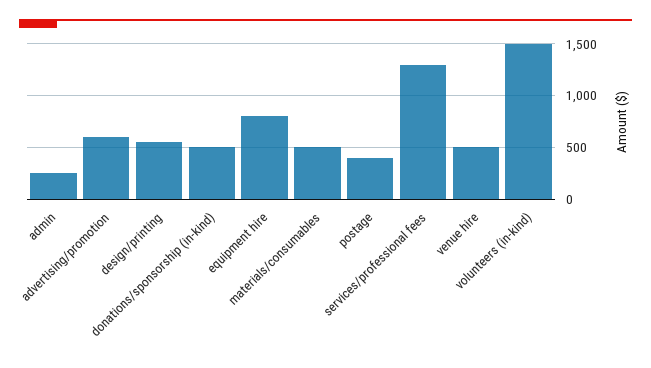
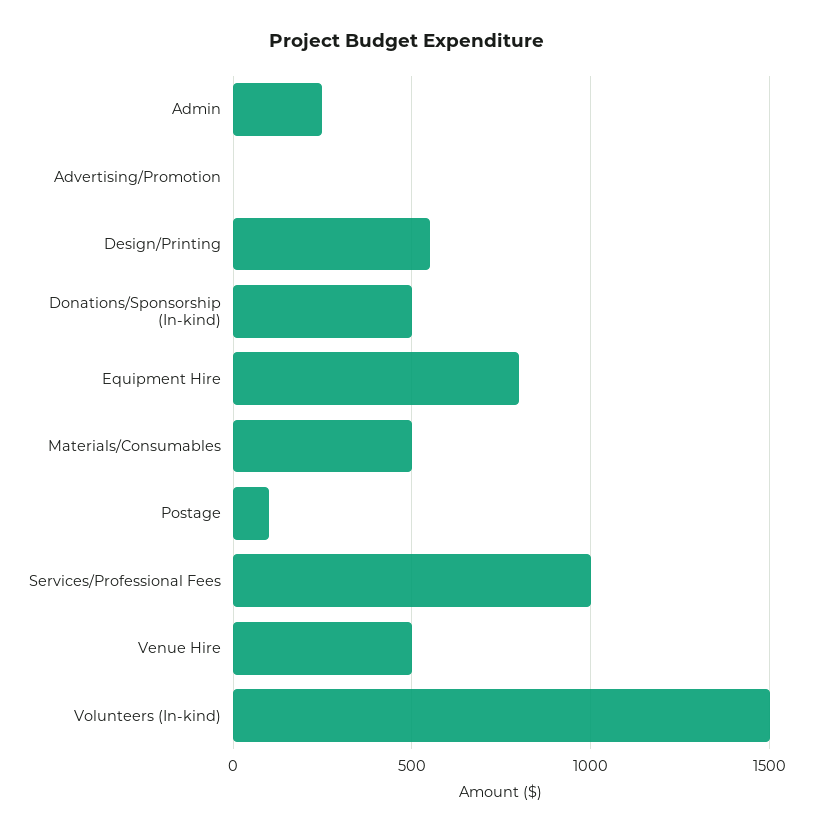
advertising/promotion: 600 -> 0
postage: 400 -> 100
services/professional fees: 1300 -> 1000

